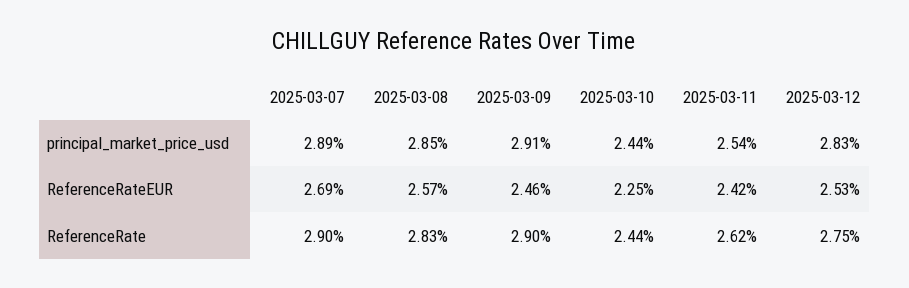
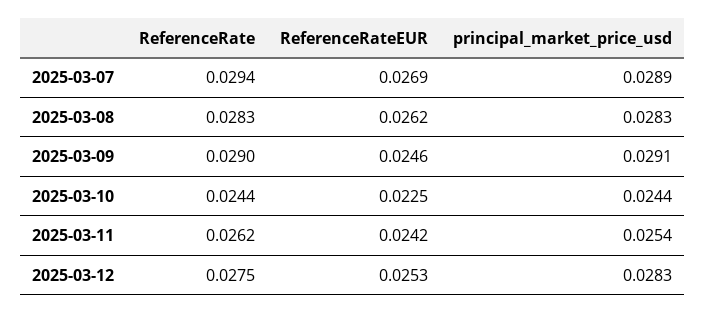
2025-03-08, principal_market_price_usd: 0.0285 -> 0.0283
2025-03-08, ReferenceRateEUR: 0.0257 -> 0.0262
2025-03-07, ReferenceRate: 0.029 -> 0.0294

